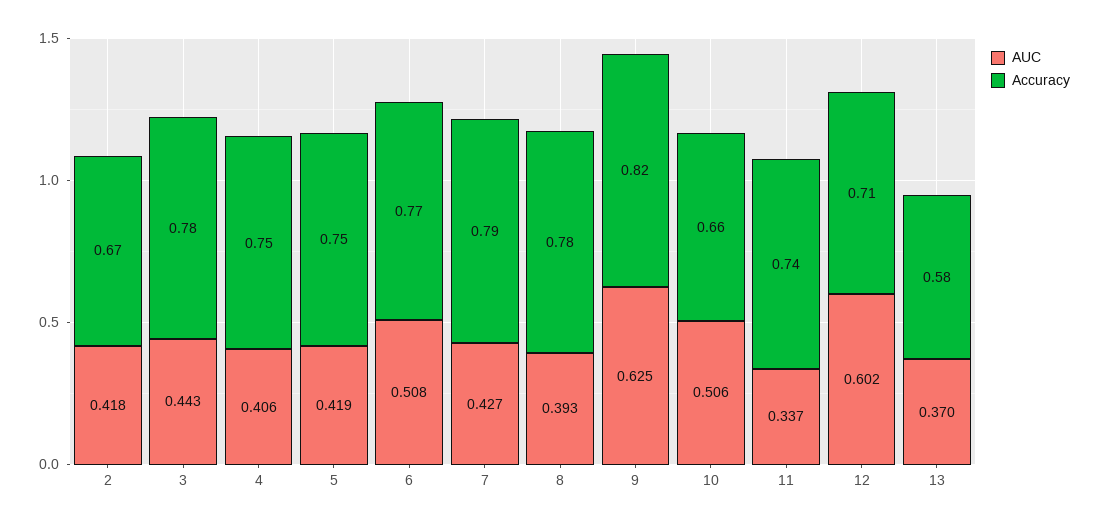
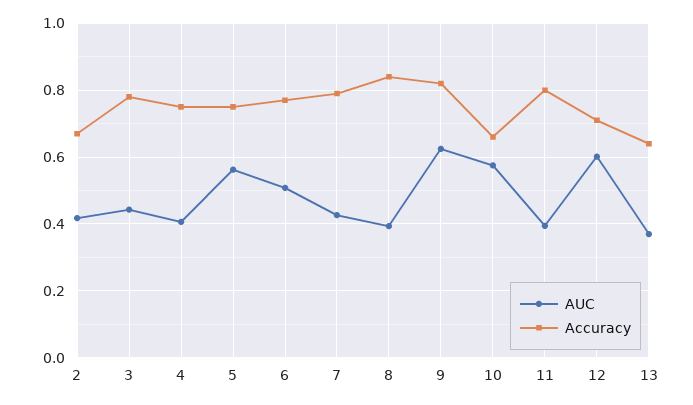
AUC, 5: 0.419 -> 0.56
Accuracy, 8: 0.78 -> 0.84
AUC, 10: 0.506 -> 0.58
AUC, 11: 0.337 -> 0.4
Accuracy, 11: 0.74 -> 0.8
Accuracy, 13: 0.58 -> 0.64

